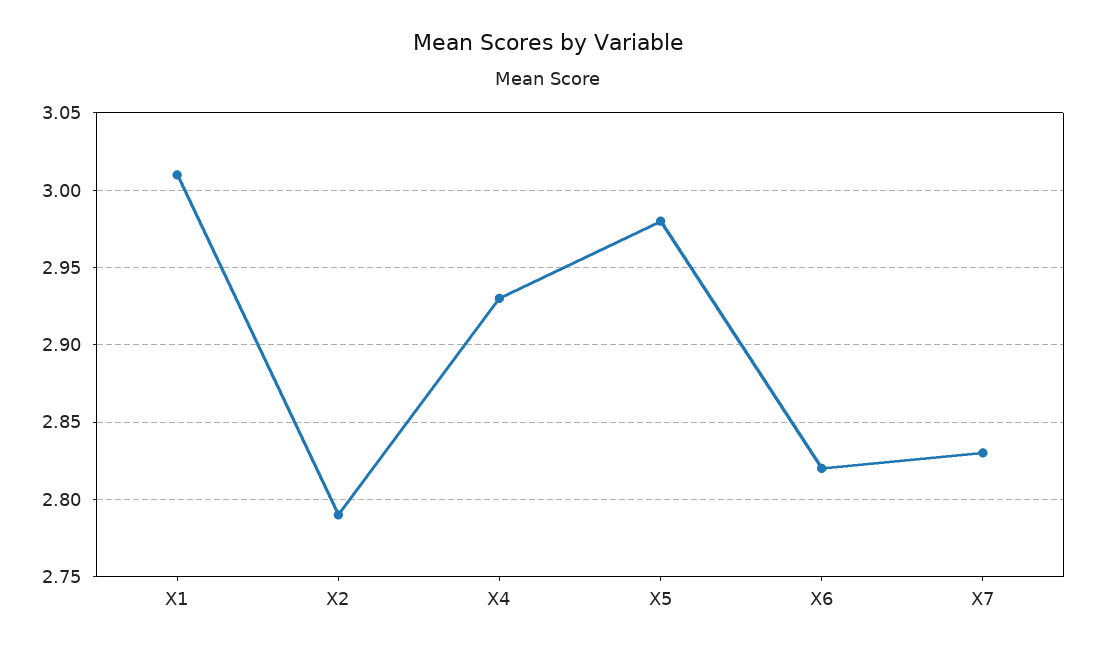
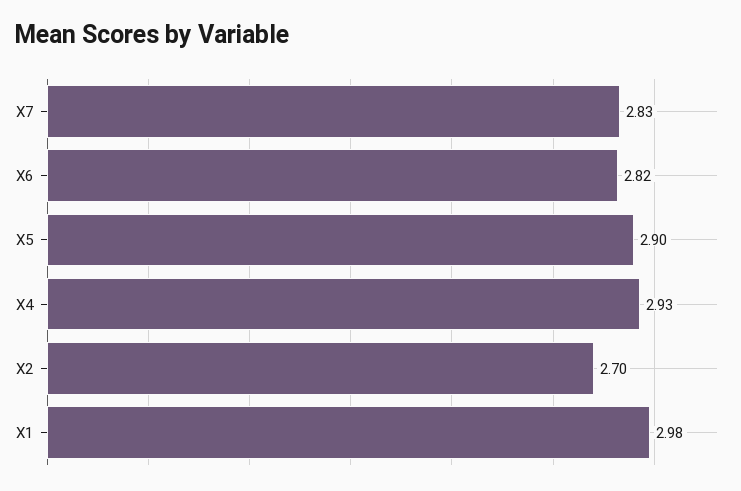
X1: 3.01 -> 2.98
X2: 2.79 -> 2.7
X5: 2.98 -> 2.9

